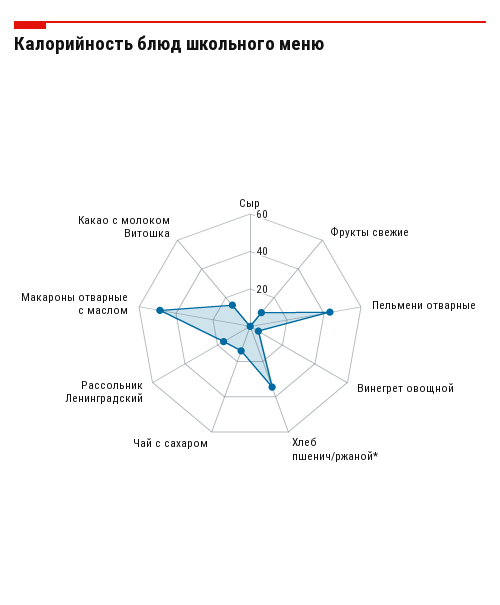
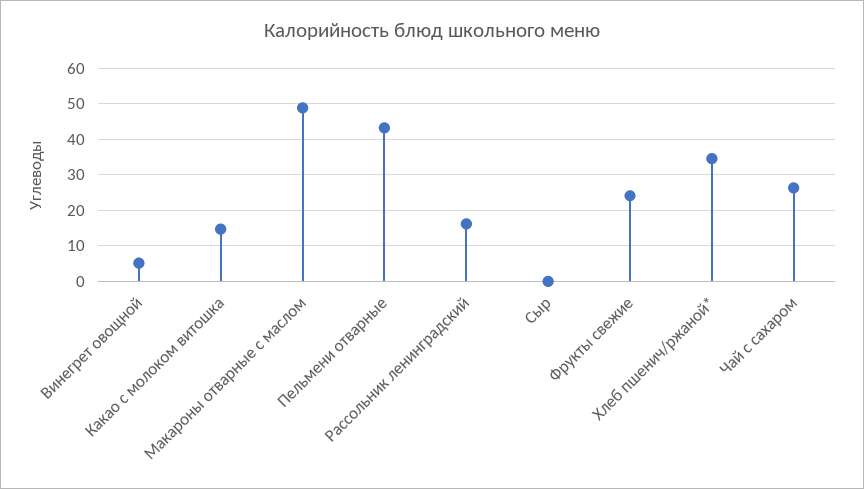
Фрукты свежие: 10 -> 24
Чай с сахаром: 15 -> 26

